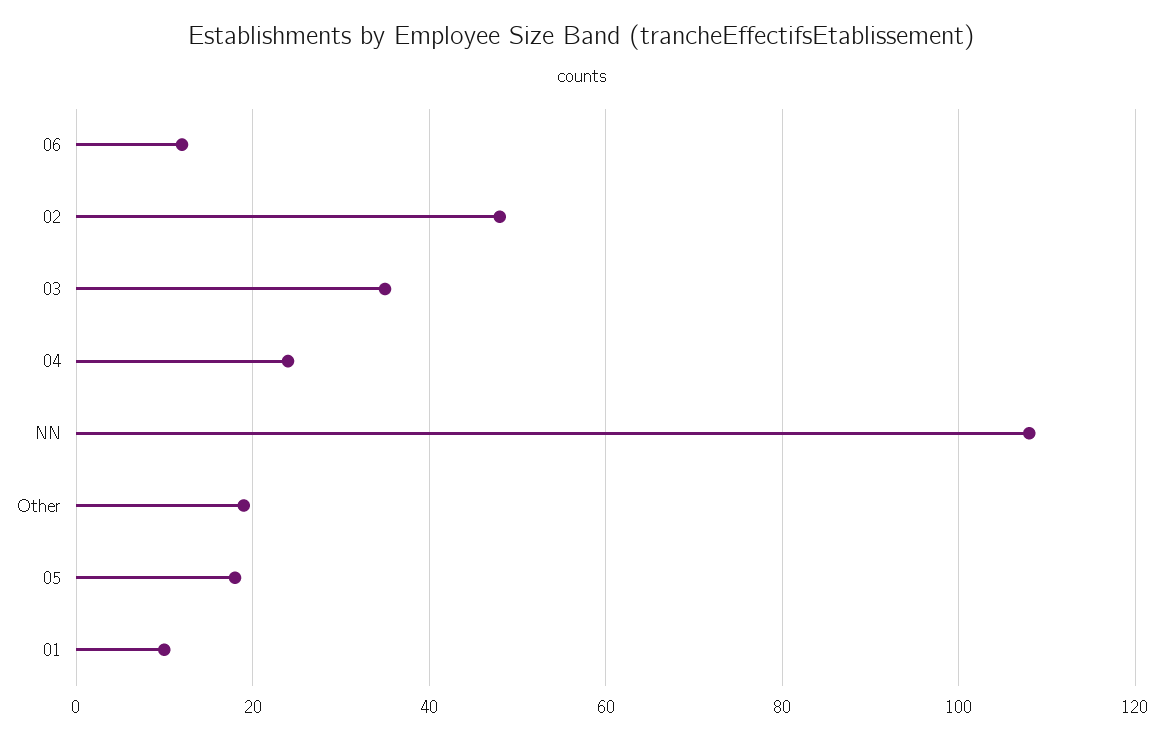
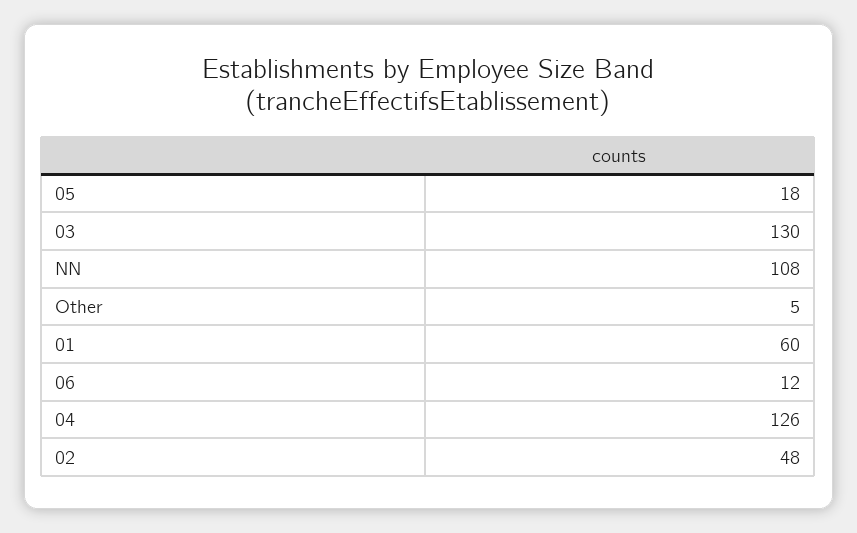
03: 35 -> 130
04: 25 -> 126
Other: 20 -> 5
01: 10 -> 60

